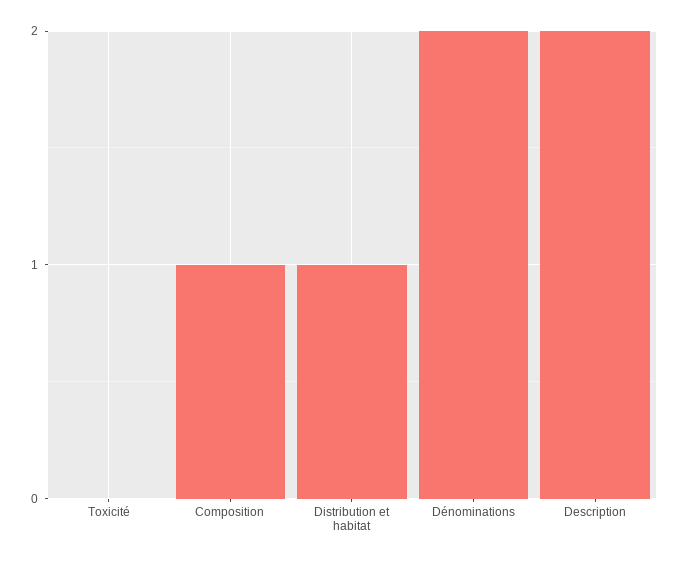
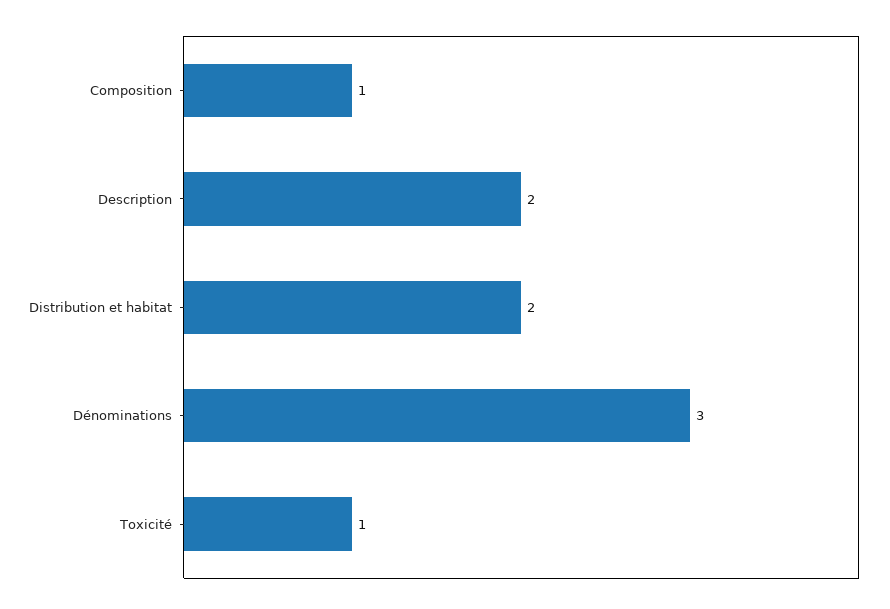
Toxicité: 0 -> 1
Distribution et habitat: 1 -> 2
Dénominations: 2 -> 3

